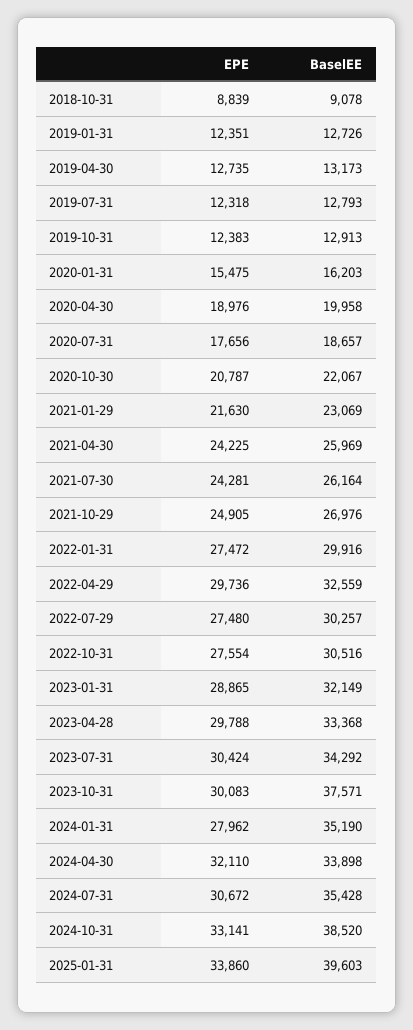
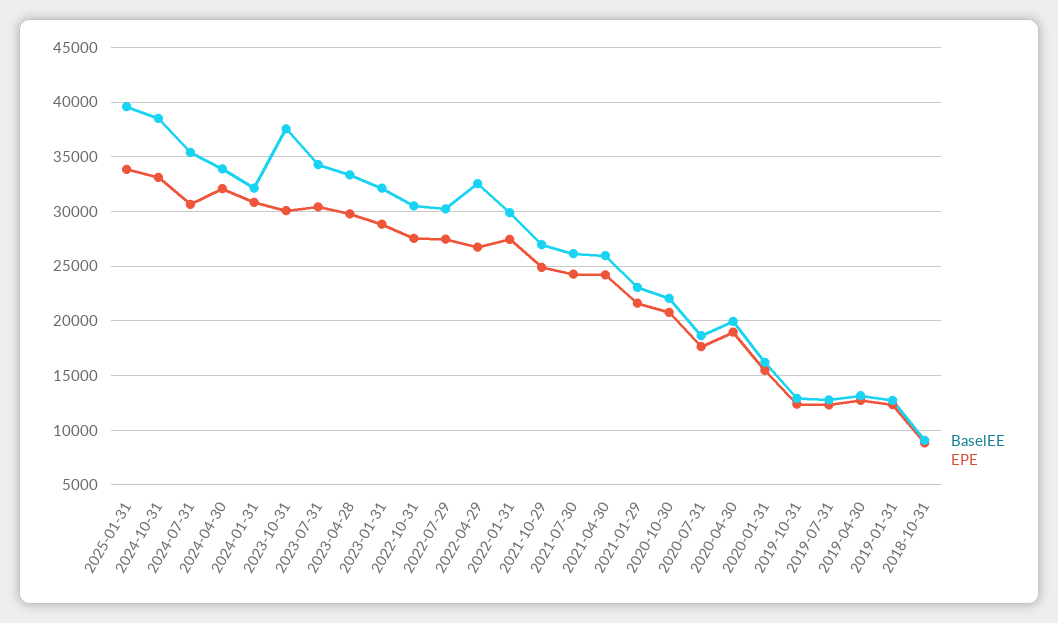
EPE, 2022-04-29: 29736 -> 27000
EPE, 2024-01-31: 27962 -> 31000
BaselEE, 2024-01-31: 35190 -> 32000

